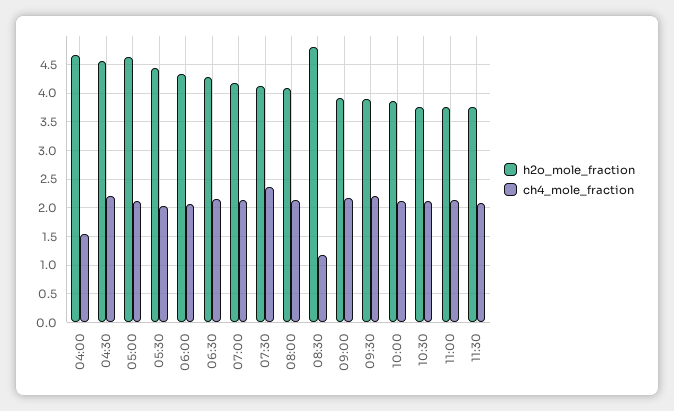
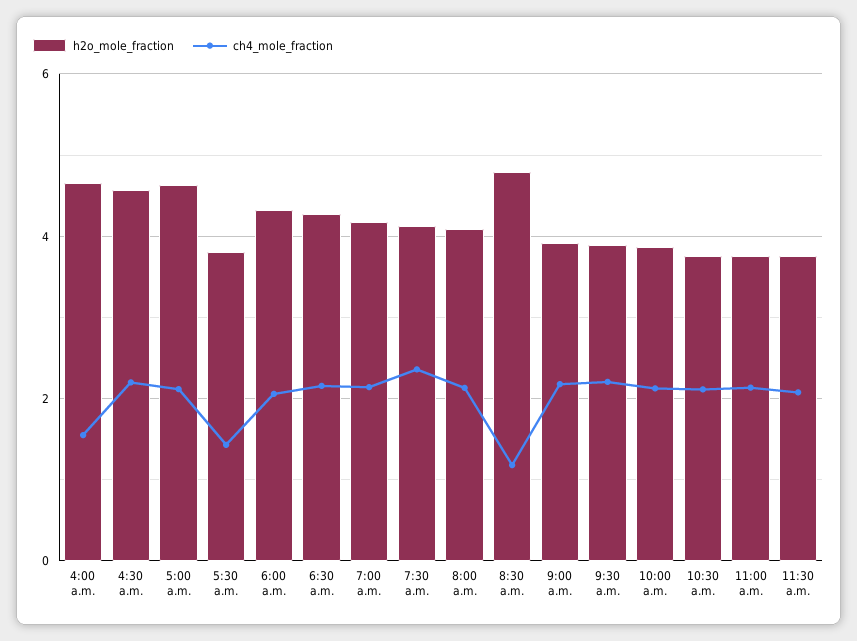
h2o_mole_fraction, 05:30: 4.5 -> 3.8
ch4_mole_fraction, 05:30: 2 -> 1.4

